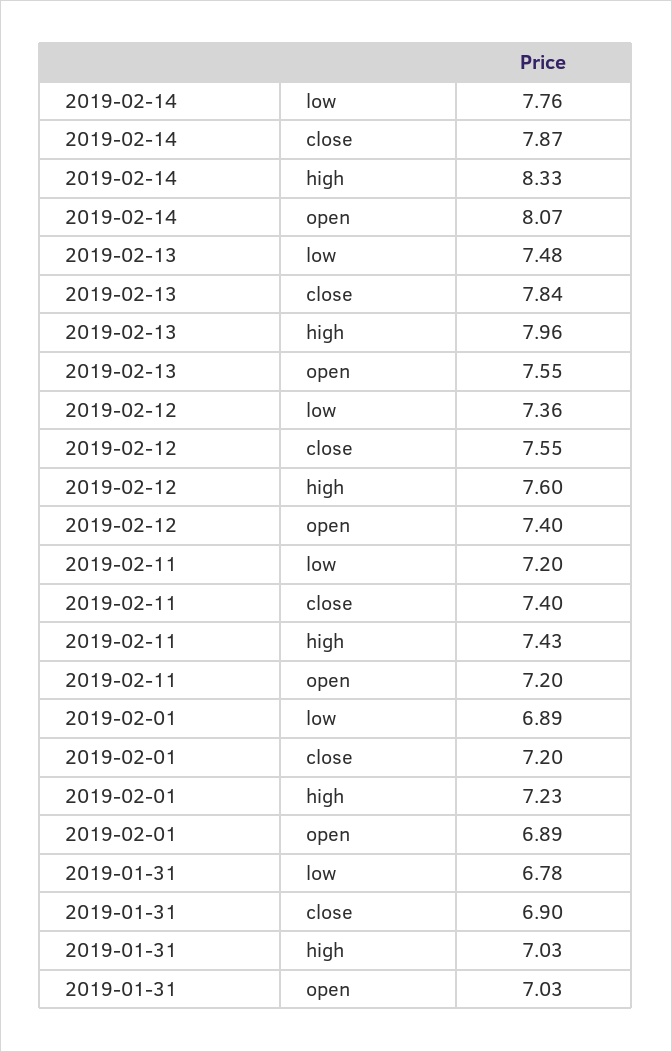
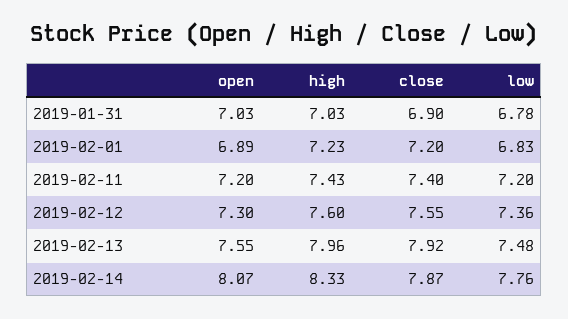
2019-02-13, close: 7.84 -> 7.92
2019-02-12, open: 7.4 -> 7.3
2019-02-01, low: 6.89 -> 6.83

